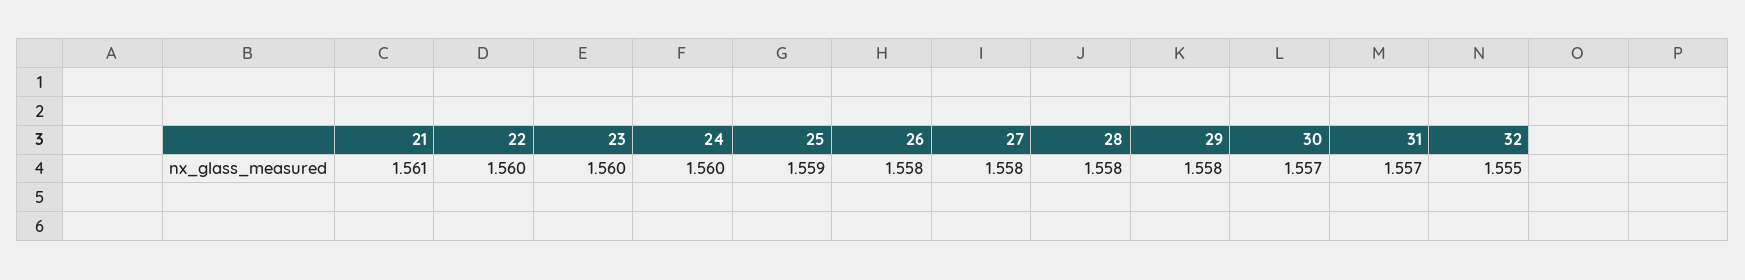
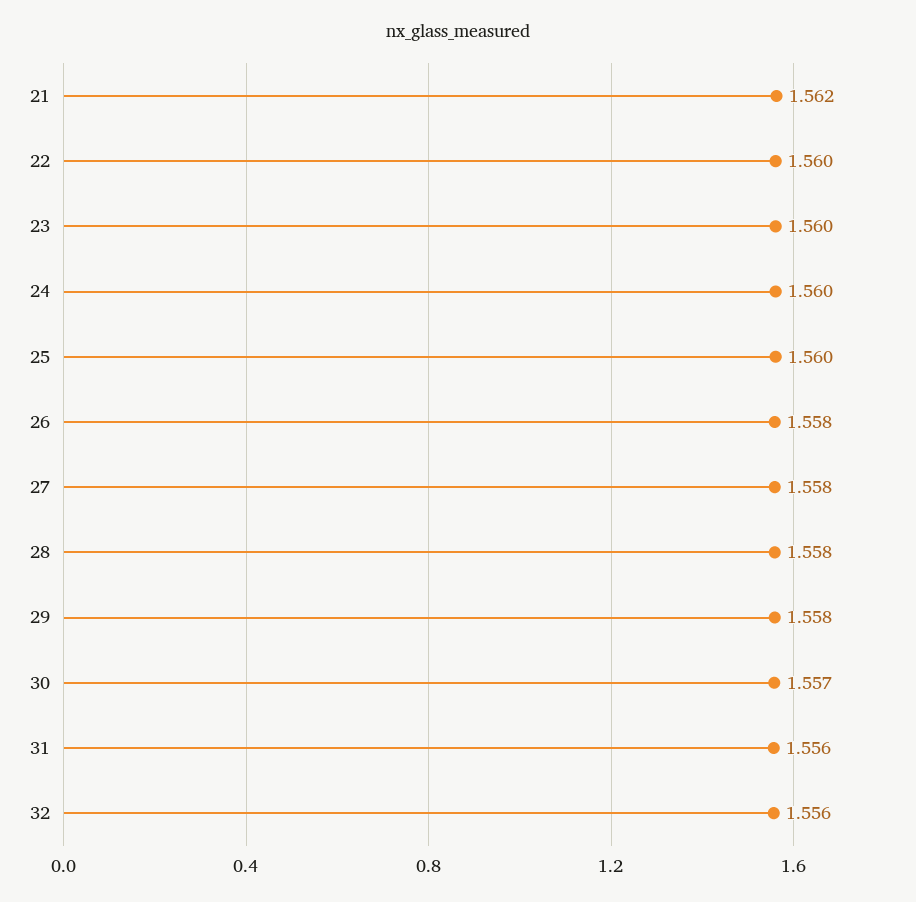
21: 1.561 -> 1.562
25: 1.559 -> 1.56
31: 1.557 -> 1.556
32: 1.555 -> 1.556

